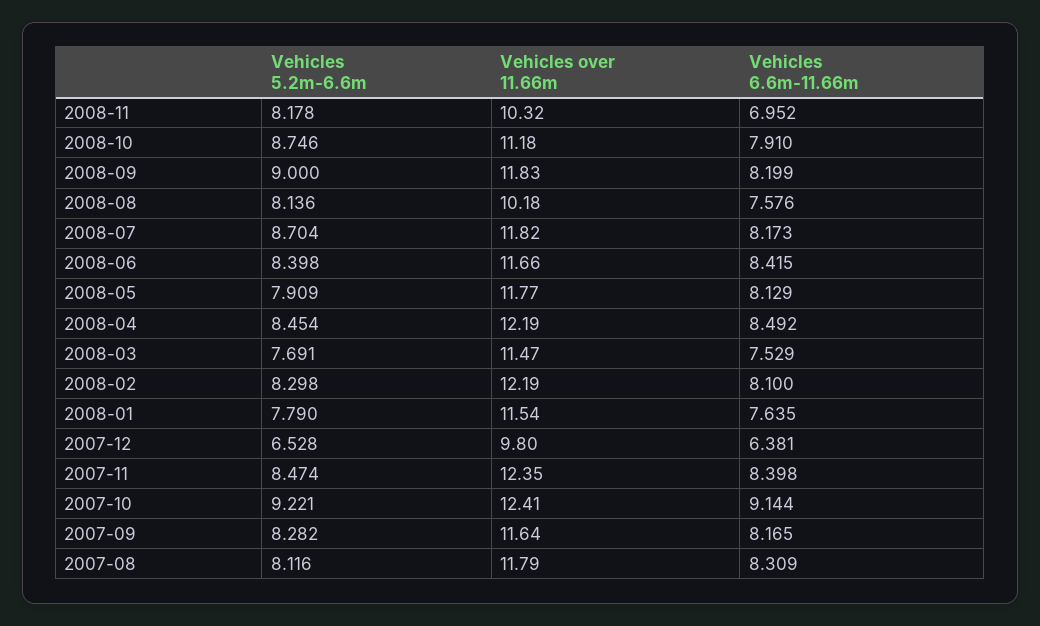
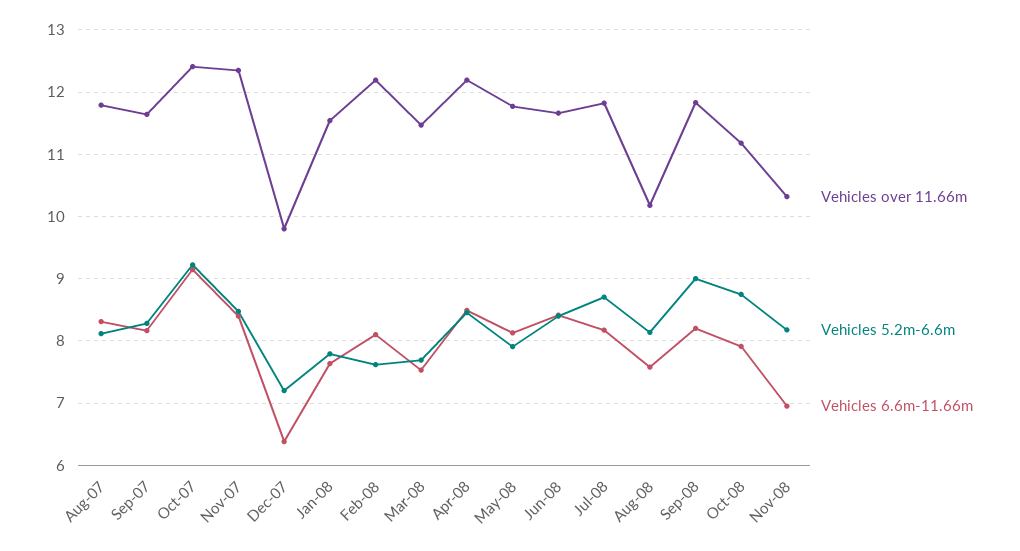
Vehicles 5.2m-6.6m, 2008-02: 8.298 -> 7.6
Vehicles 5.2m-6.6m, 2007-12: 6.528 -> 7.2

